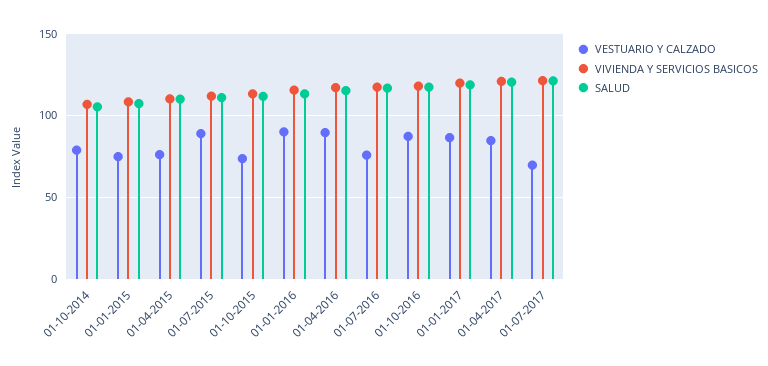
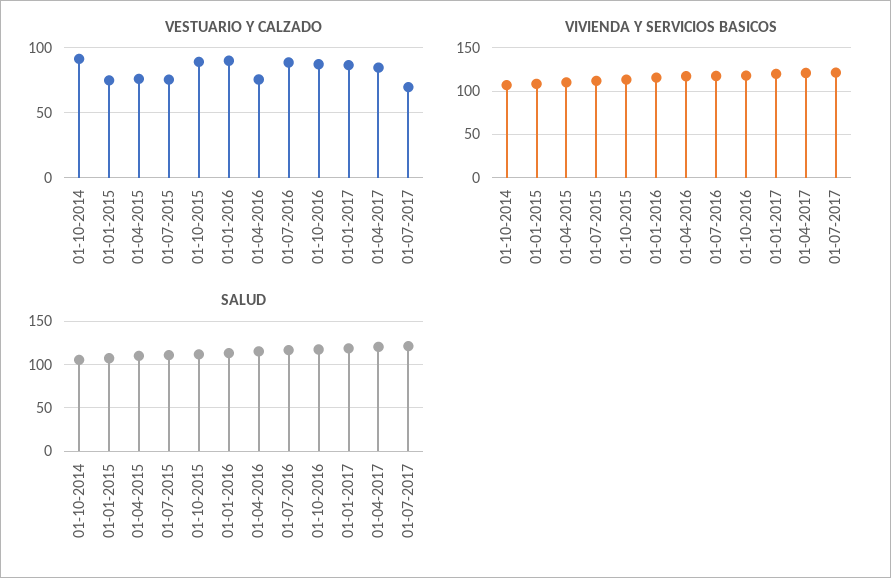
VESTUARIO Y CALZADO, 01-10-2014: 80 -> 90
VESTUARIO Y CALZADO, 01-07-2015: 90 -> 75
VESTUARIO Y CALZADO, 01-10-2015: 75 -> 90
VESTUARIO Y CALZADO, 01-04-2016: 90 -> 75
VESTUARIO Y CALZADO, 01-07-2016: 75 -> 90

